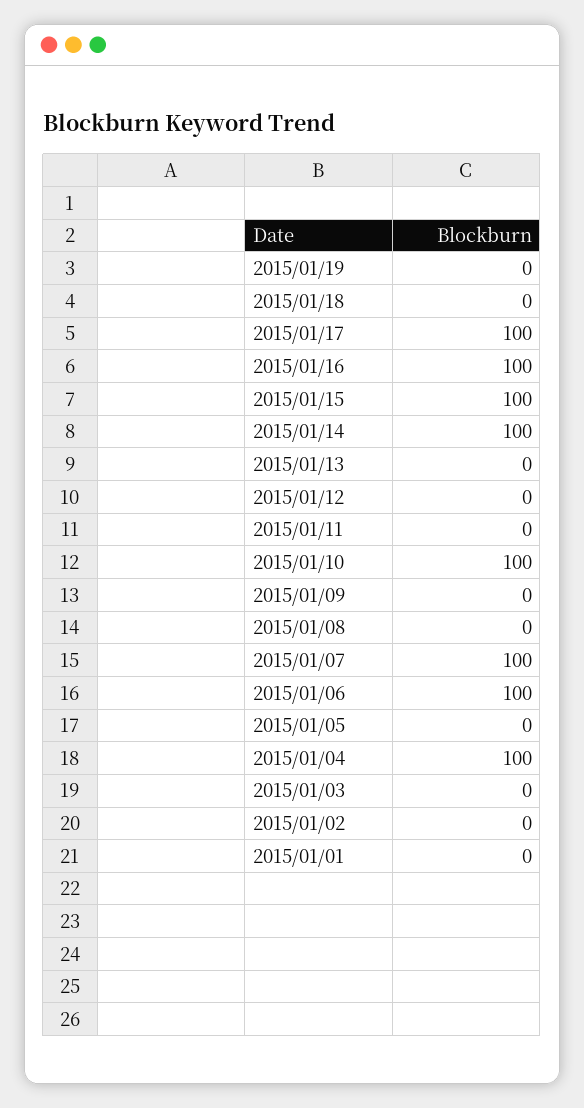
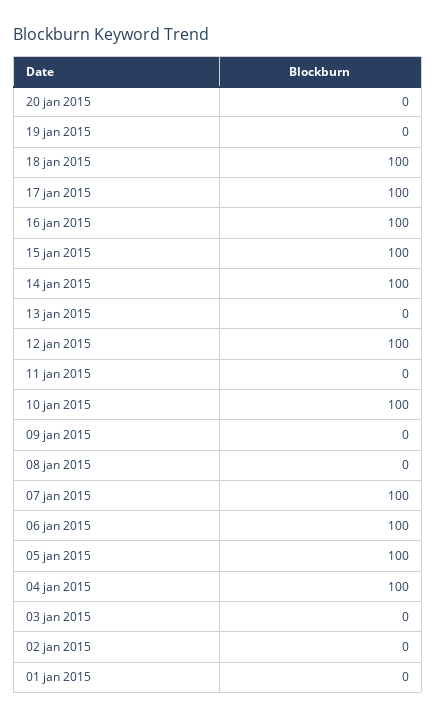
2015/01/18: 0 -> 100
2015/01/12: 0 -> 100
2015/01/05: 0 -> 100
20 jan 2015: none -> 0

